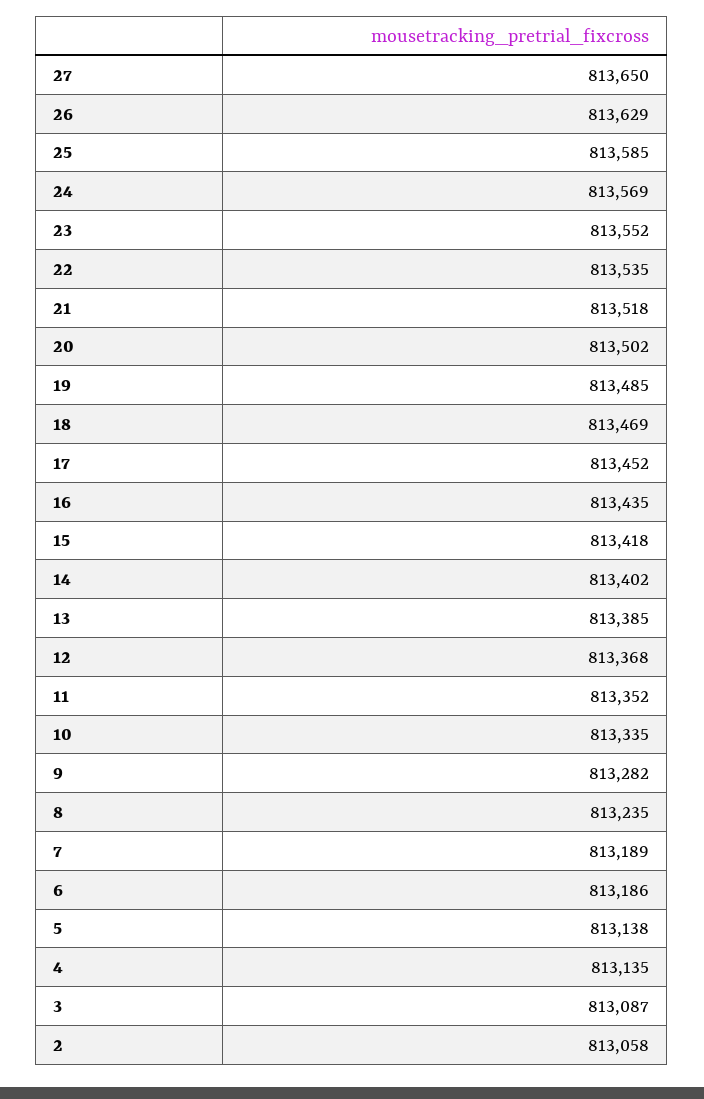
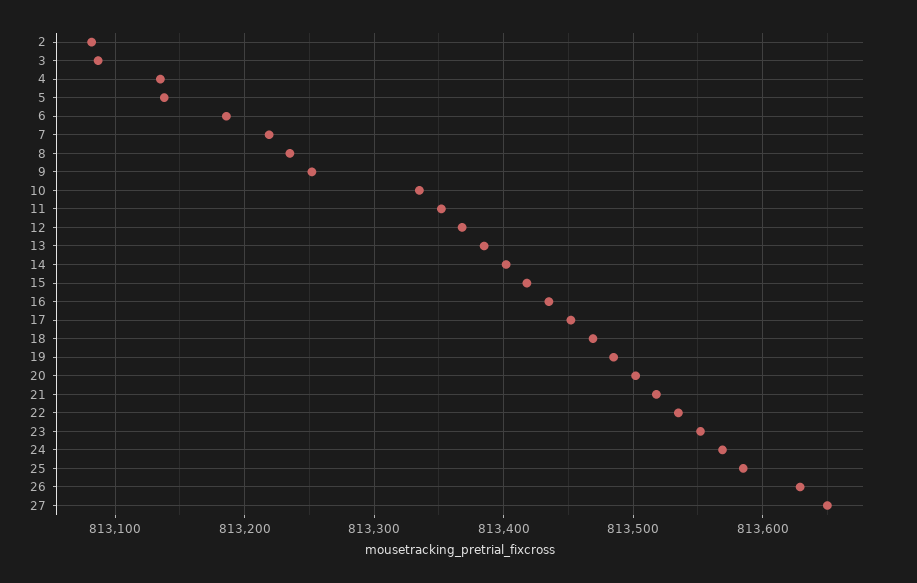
9: 813282 -> 813250
7: 813189 -> 813220
2: 813058 -> 813080

